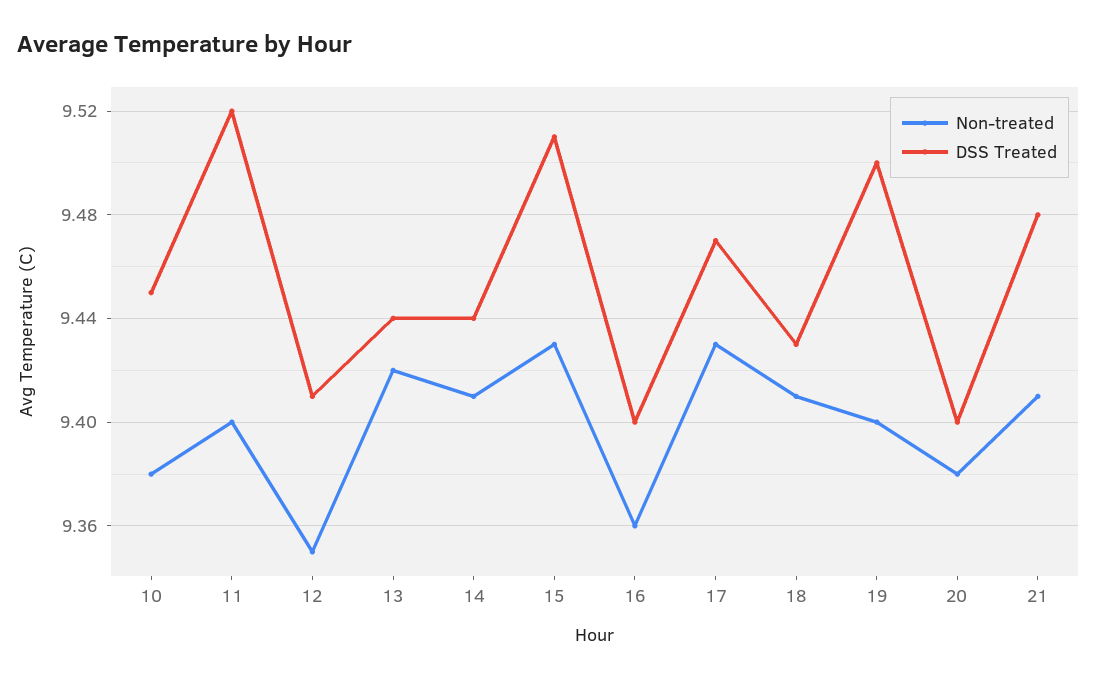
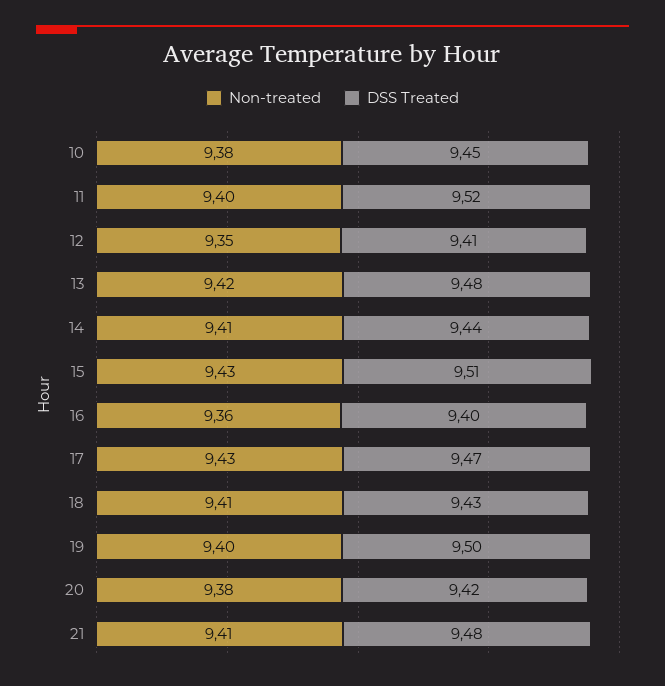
DSS Treated, 13: 9.44 -> 9.48
DSS Treated, 20: 9.4 -> 9.42

